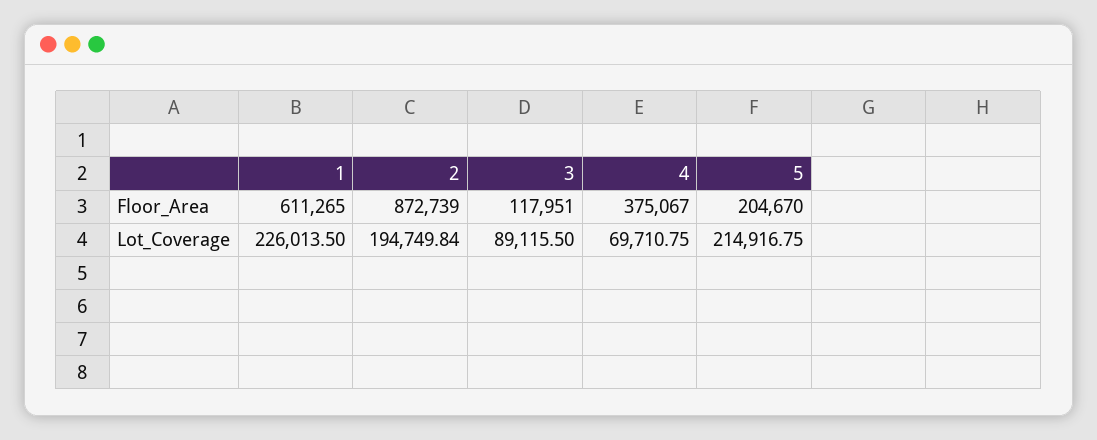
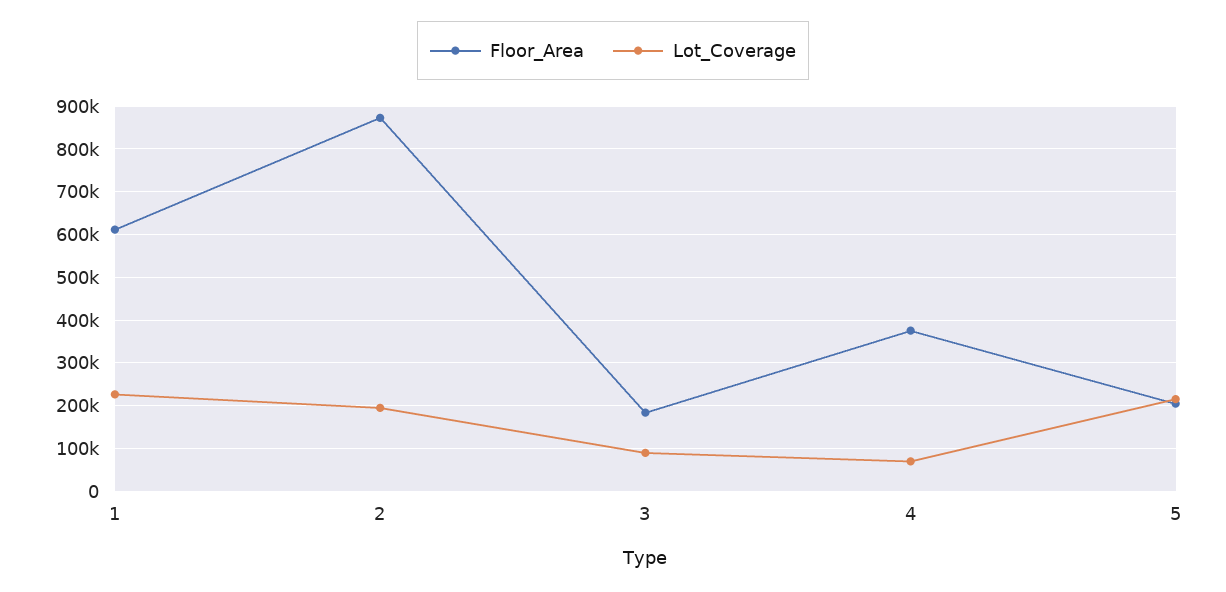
Floor_Area, 3: 117951 -> 180000

